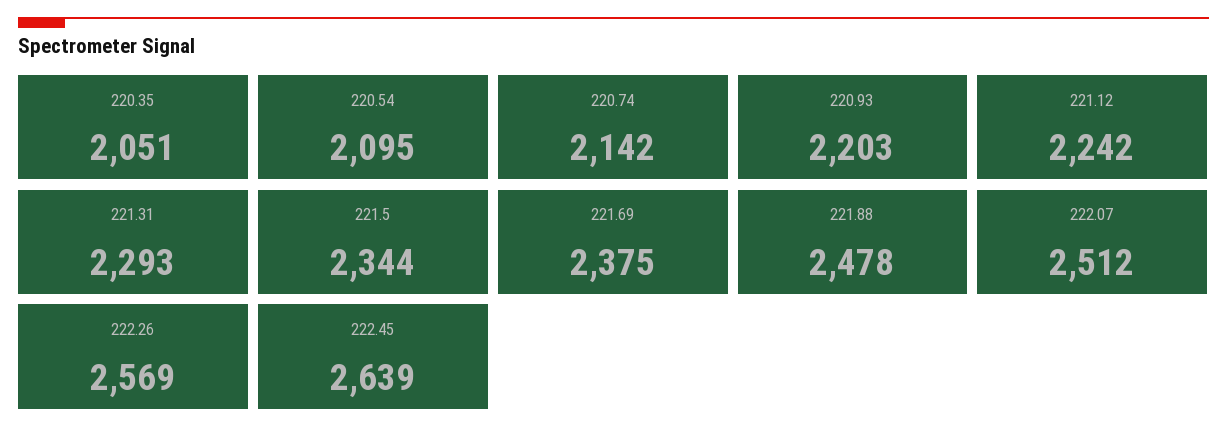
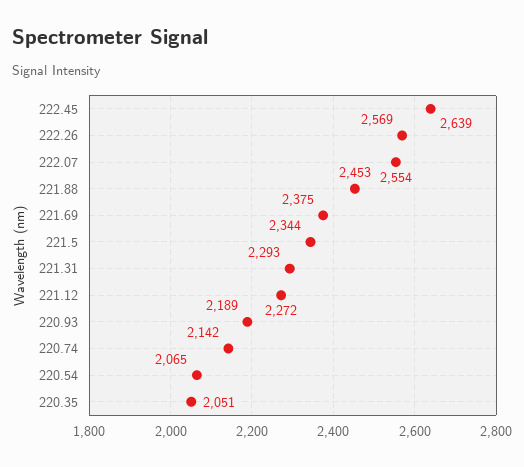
220.54: 2095 -> 2065
220.93: 2203 -> 2189
221.12: 2242 -> 2272
221.88: 2478 -> 2453
222.07: 2512 -> 2554

